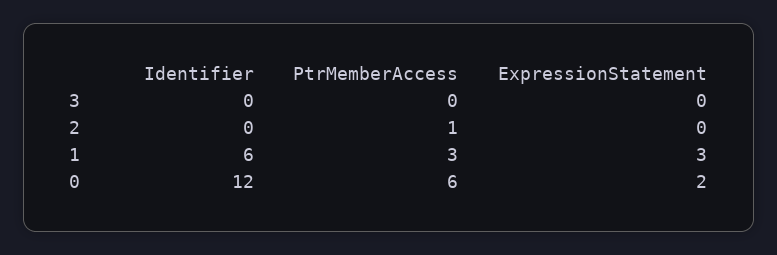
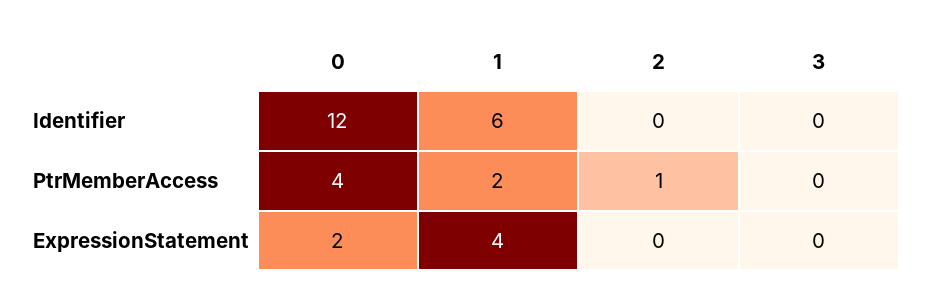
PtrMemberAccess, 1: 3 -> 2
ExpressionStatement, 1: 3 -> 4
PtrMemberAccess, 0: 6 -> 4

